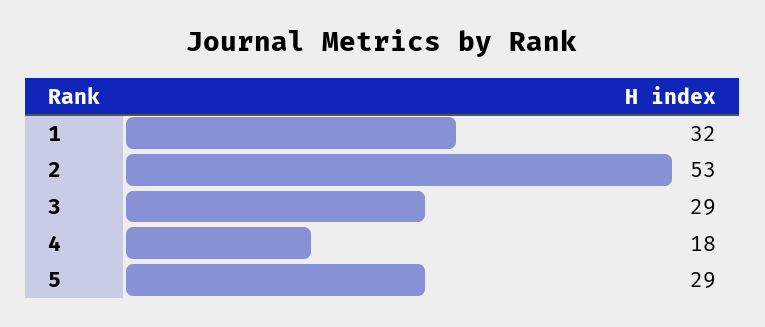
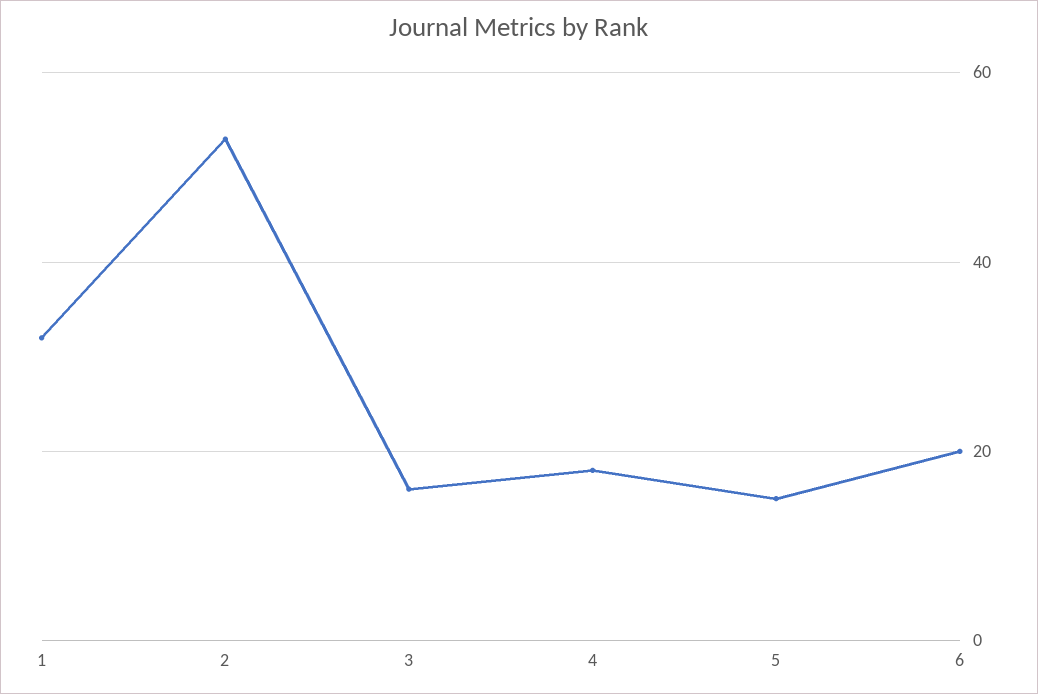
3: 29 -> 15
5: 29 -> 15
6: none -> 20

